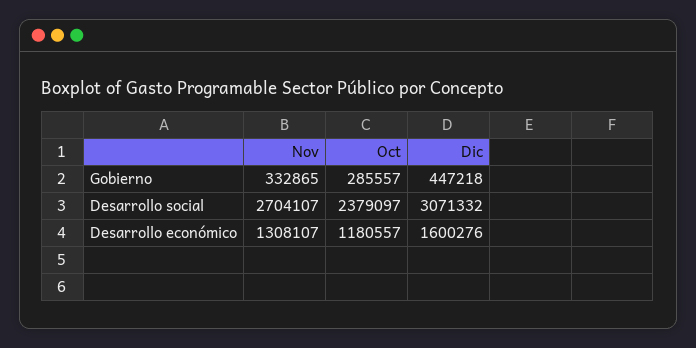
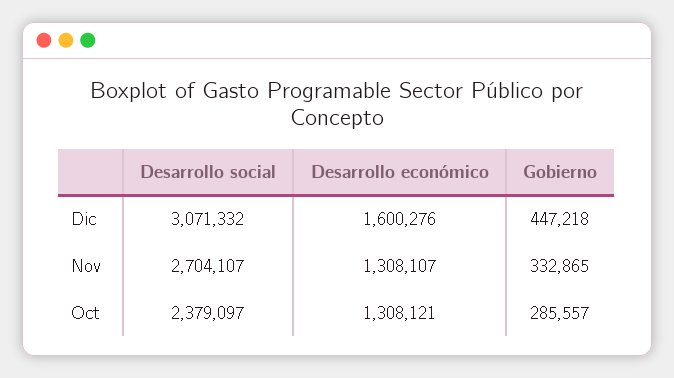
Oct, Desarrollo económico: 1180557 -> 1308121

